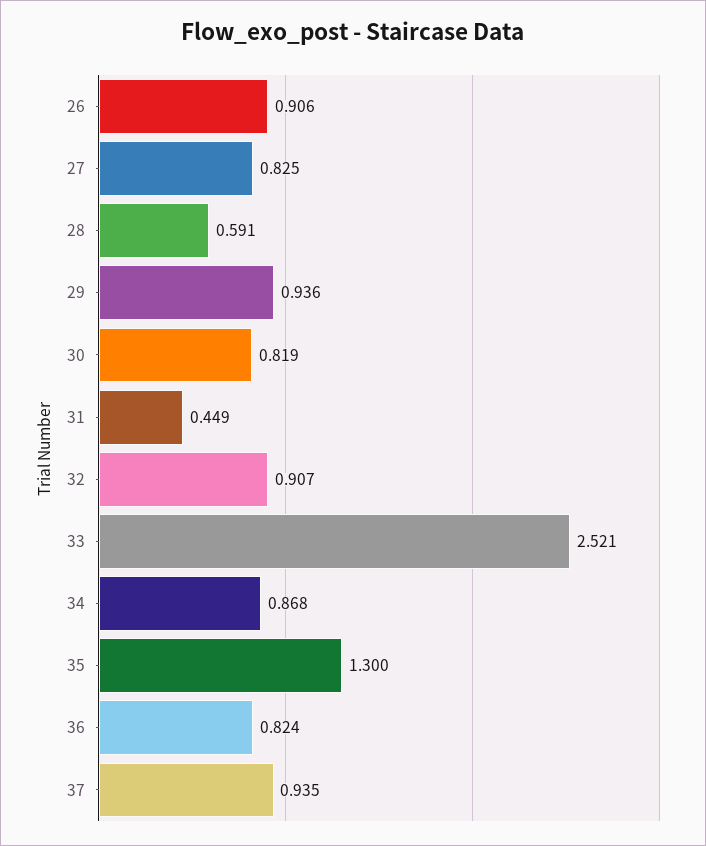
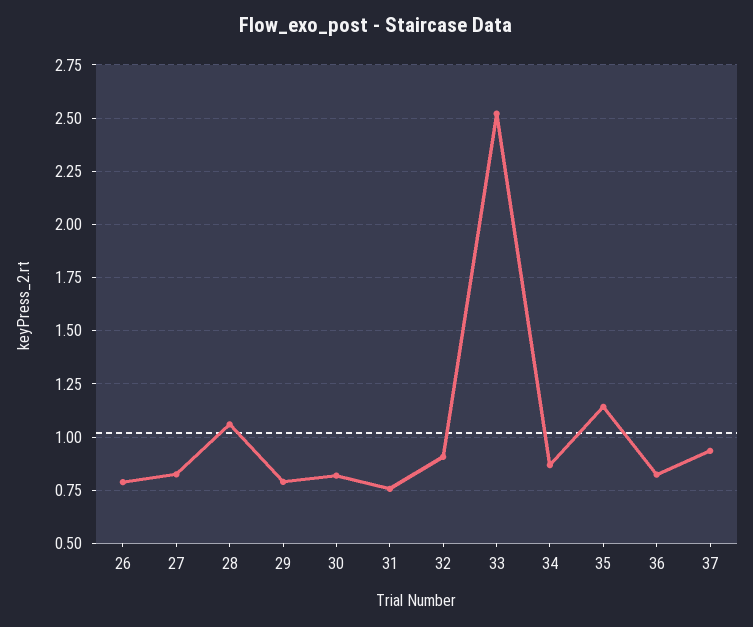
26: 0.906 -> 0.8
28: 0.591 -> 1.05
29: 0.936 -> 0.8
31: 0.449 -> 0.75
35: 1.3 -> 1.15

